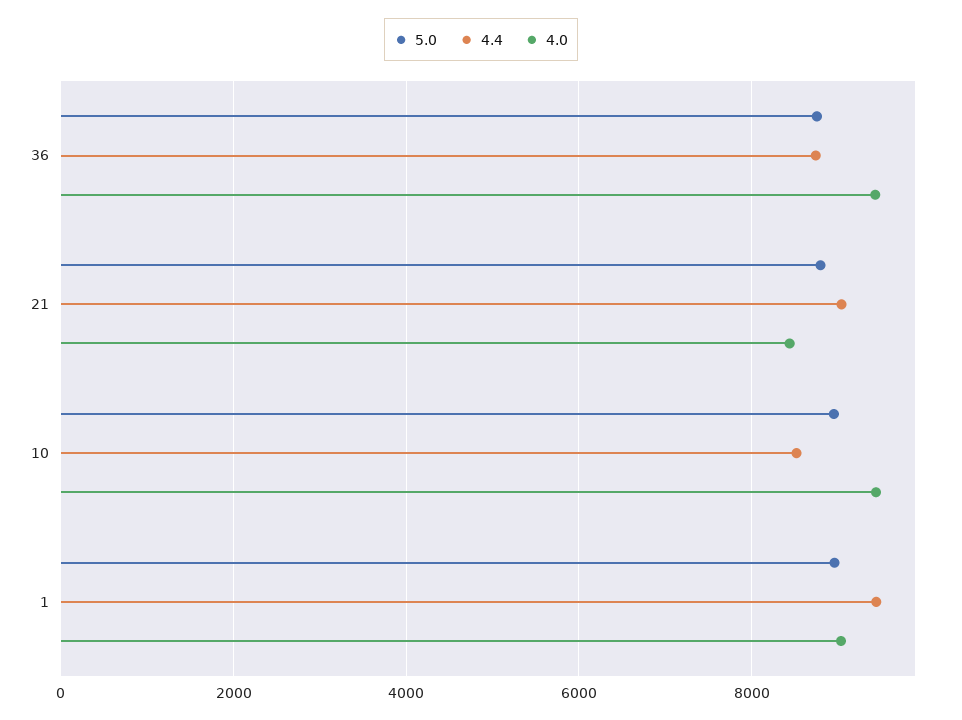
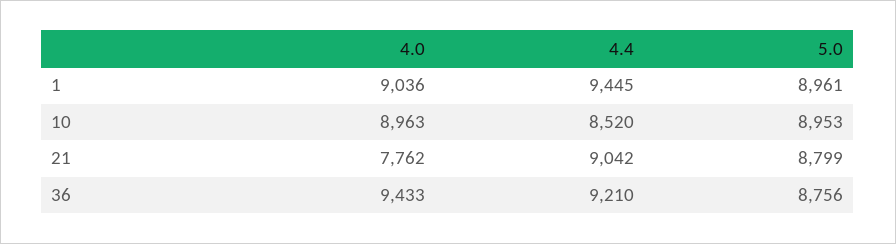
4.4, 36: 8800 -> 9210
4.0, 21: 8400 -> 7762
4.0, 10: 9400 -> 8963

